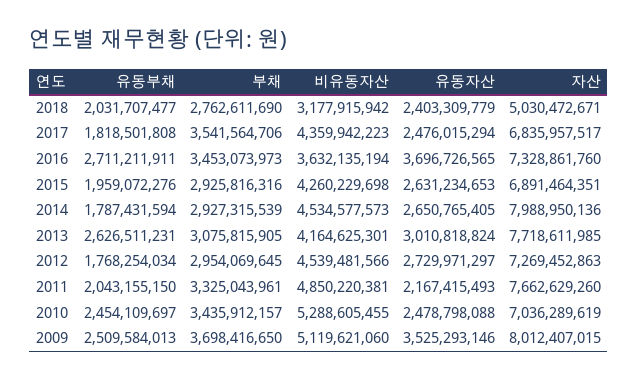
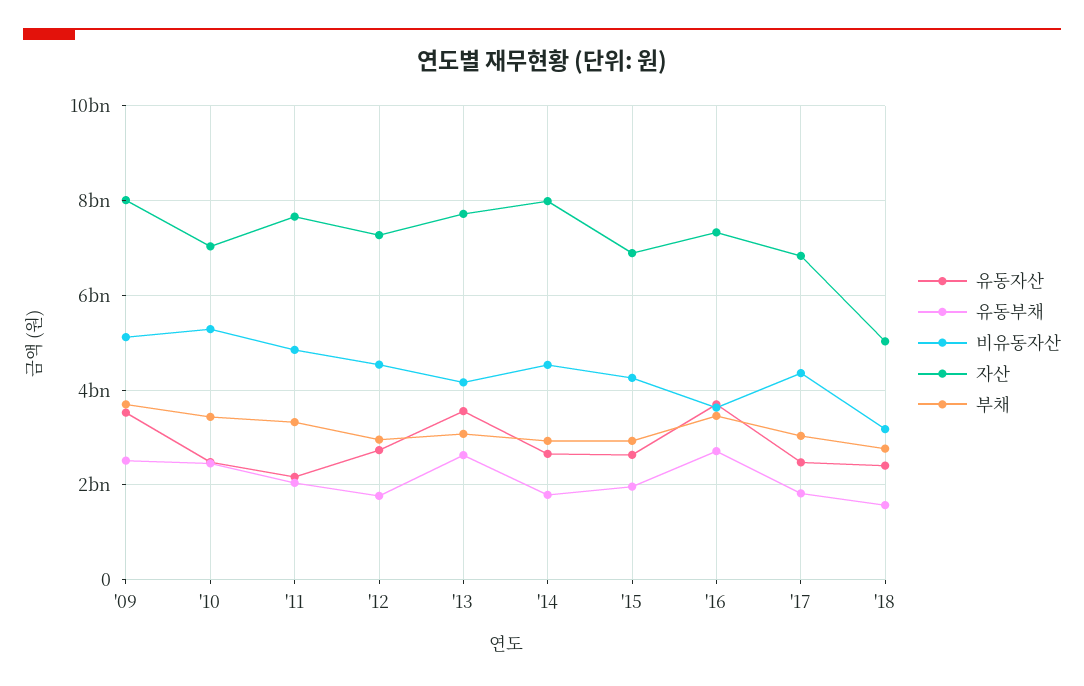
유동부채, 2018: 2031707477 -> 1600000000
부채, 2017: 3541564706 -> 3000000000
유동자산, 2013: 3010818824 -> 3600000000

